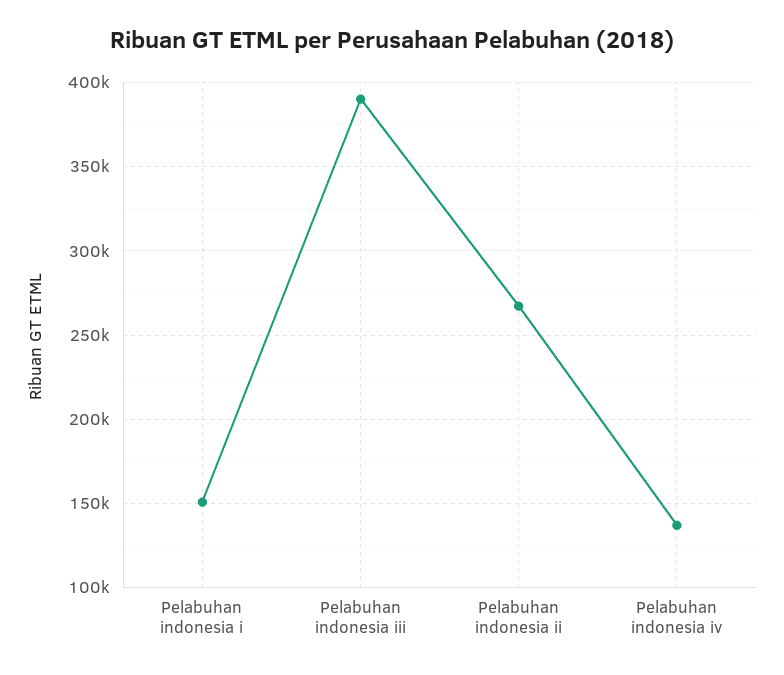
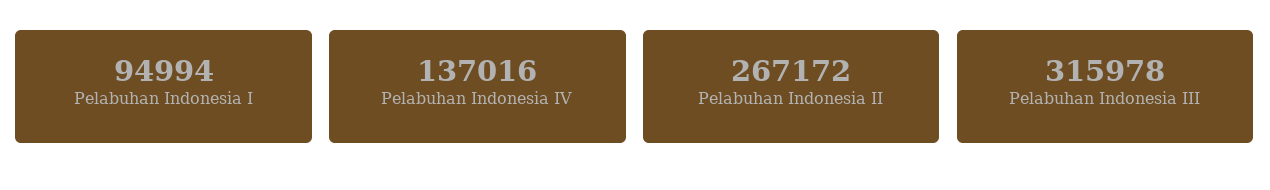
Pelabuhan indonesia i: 150000 -> 94994
Pelabuhan indonesia iii: 390000 -> 315978

